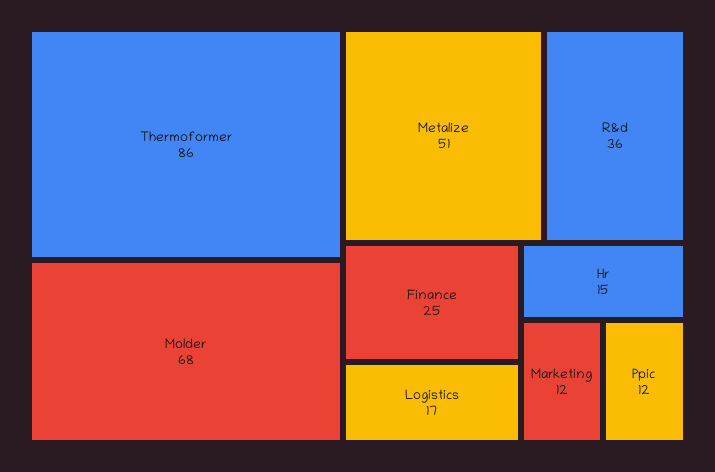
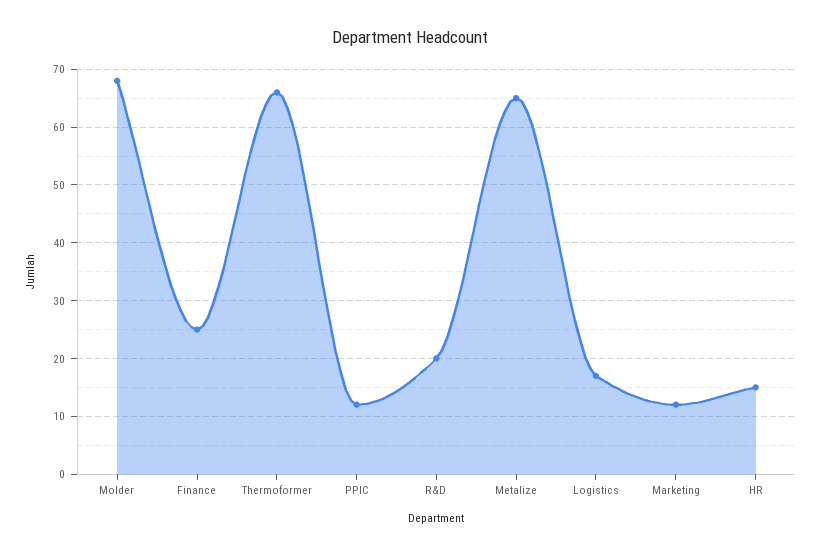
Thermoformer: 86 -> 65
Metalize: 51 -> 65
R&d: 36 -> 20

